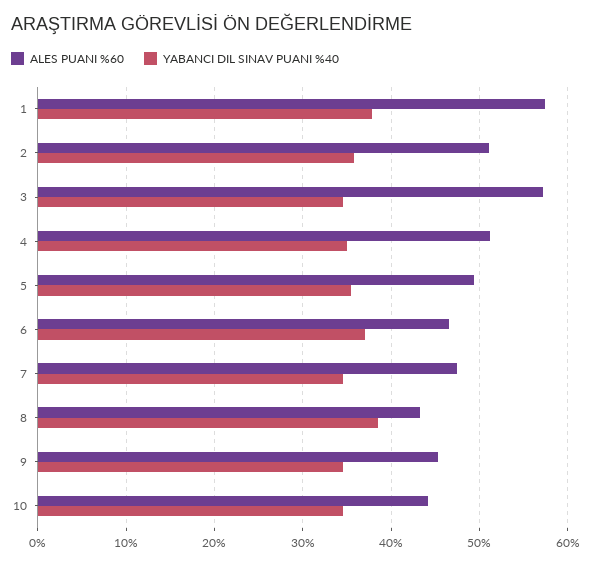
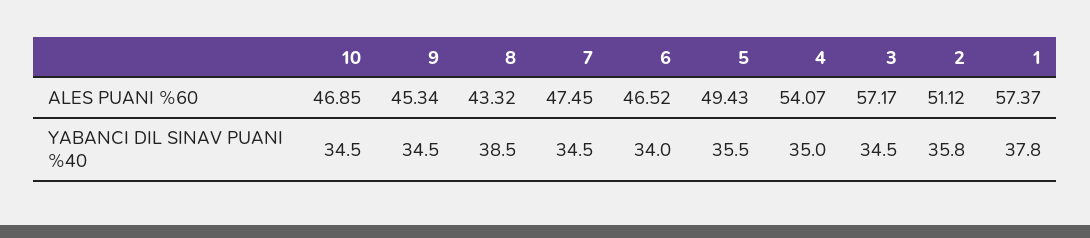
ALES PUANI %60, 4: 51 -> 54.07
YABANCI DIL SINAV PUANI %40, 6: 37 -> 34
ALES PUANI %60, 10: 44 -> 46.85

